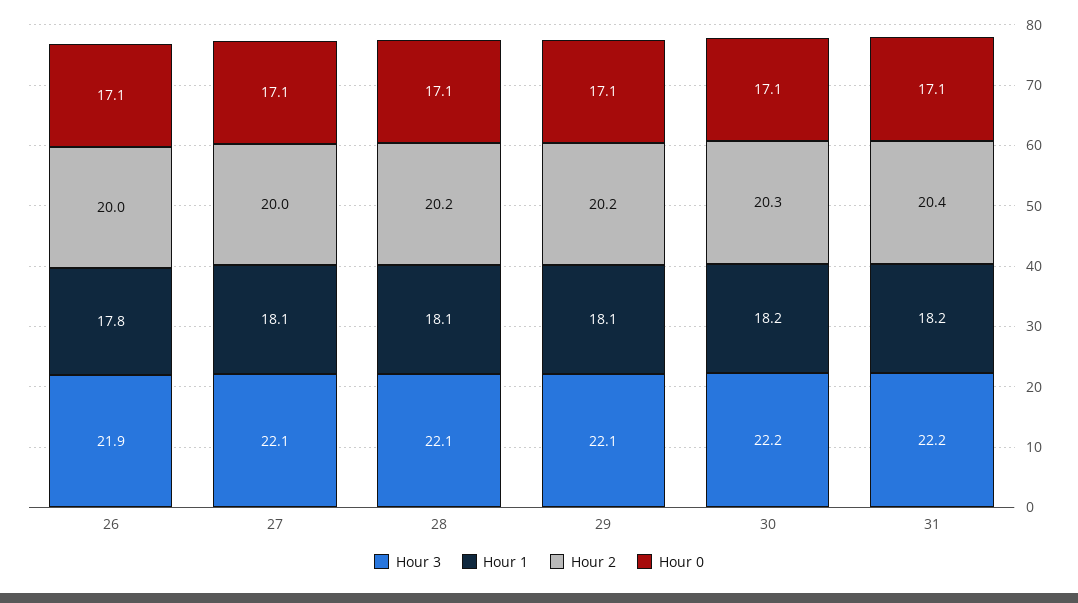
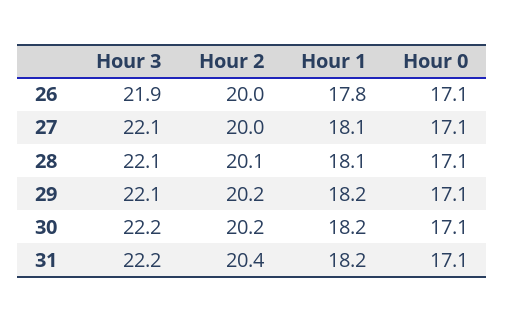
Hour 2, 28: 20.2 -> 20.1
Hour 1, 29: 18.1 -> 18.2
Hour 2, 30: 20.3 -> 20.2

